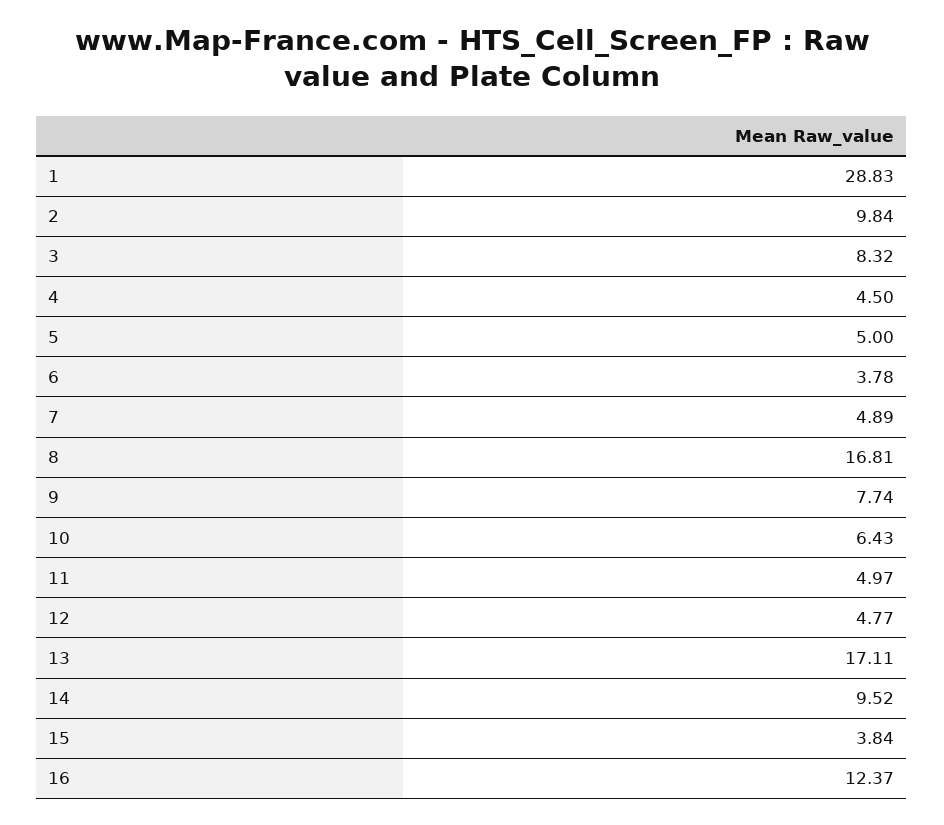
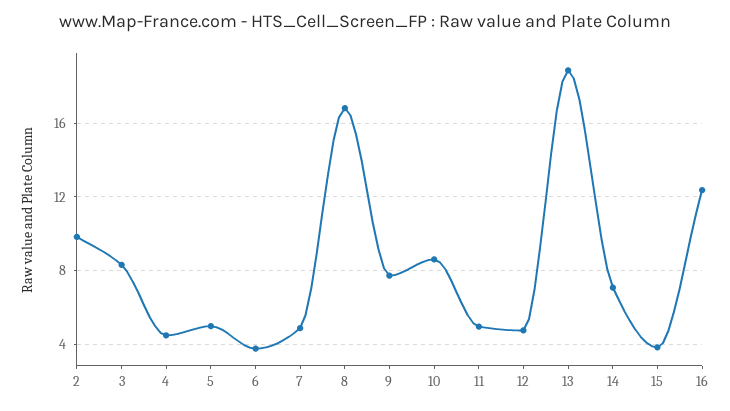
1: 28.83 -> none
10: 6.43 -> 8.5
13: 17.11 -> 19
14: 9.52 -> 7

